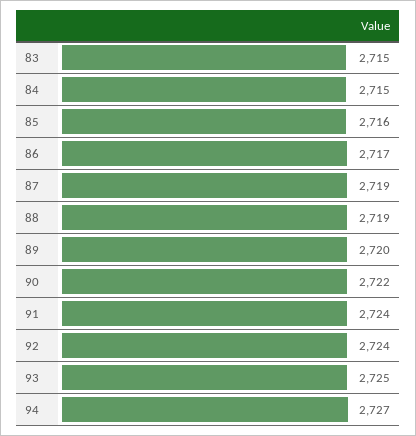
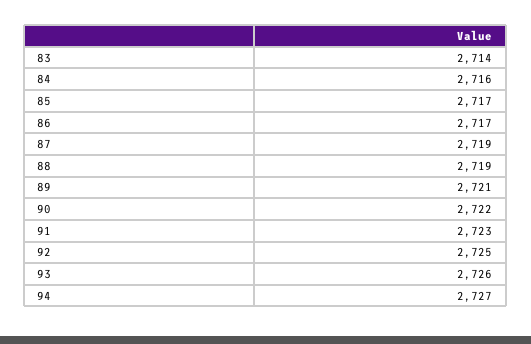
83: 2715 -> 2714
84: 2715 -> 2716
85: 2716 -> 2717
89: 2720 -> 2721
91: 2724 -> 2723
92: 2724 -> 2725
93: 2725 -> 2726

